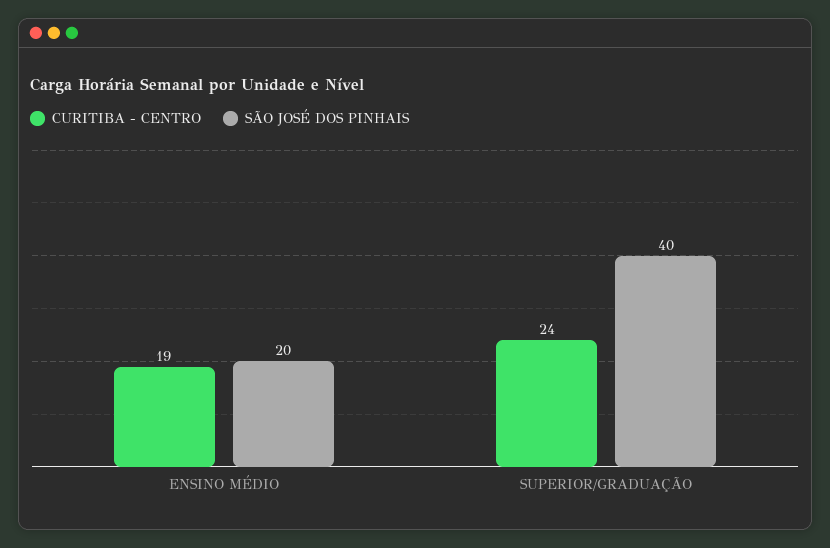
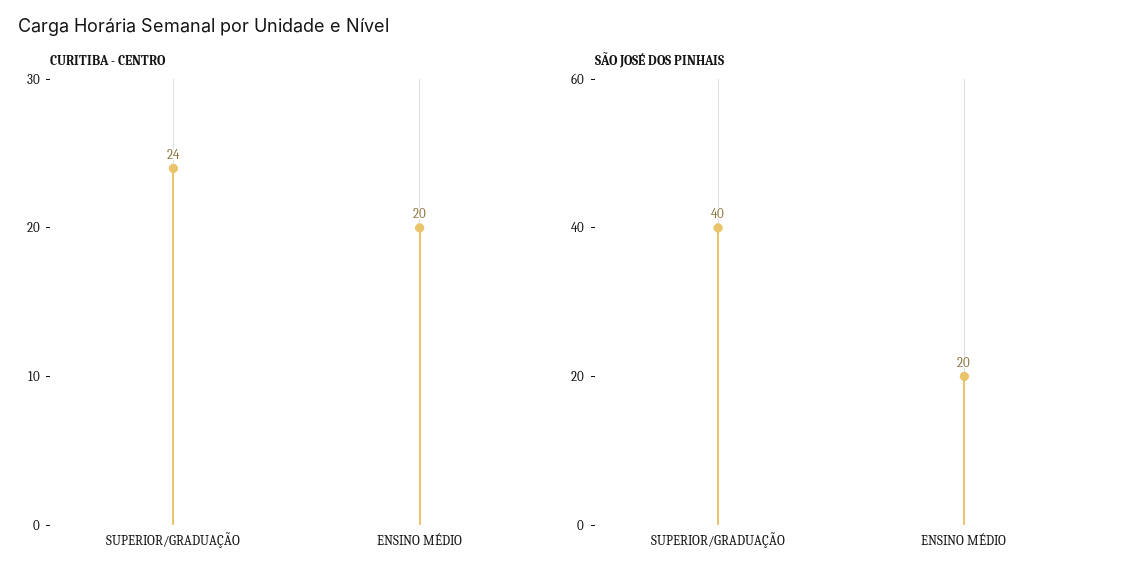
CURITIBA - CENTRO, ENSINO MÉDIO: 19 -> 20

